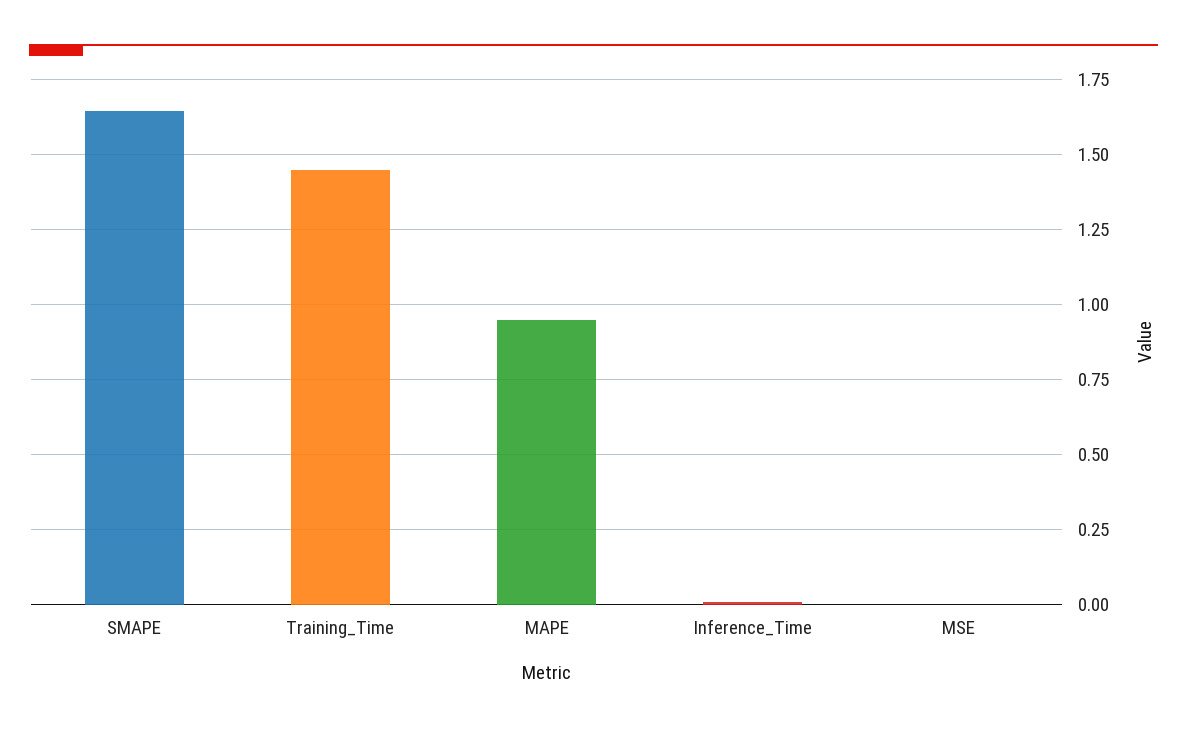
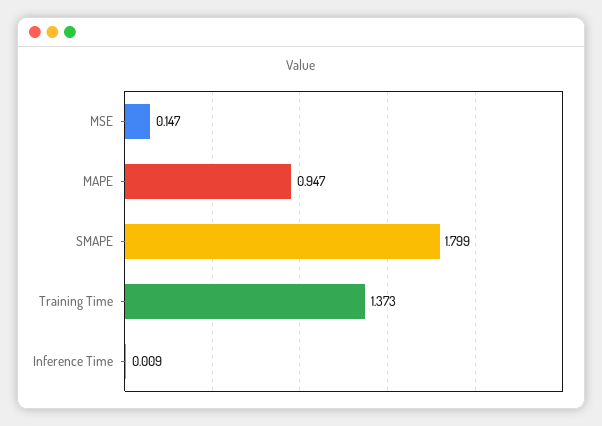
SMAPE: 1.65 -> 1.799
Training_Time: 1.45 -> 1.373
MSE: 0 -> 0.147

